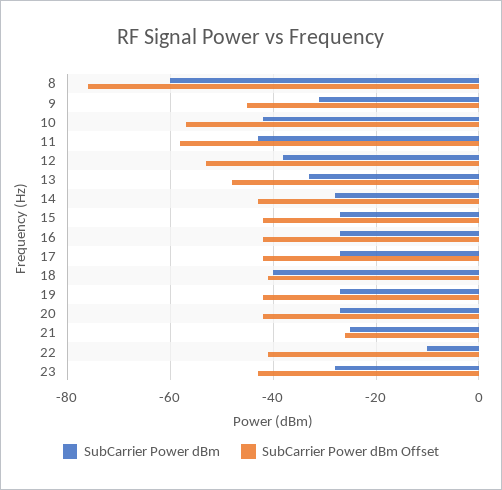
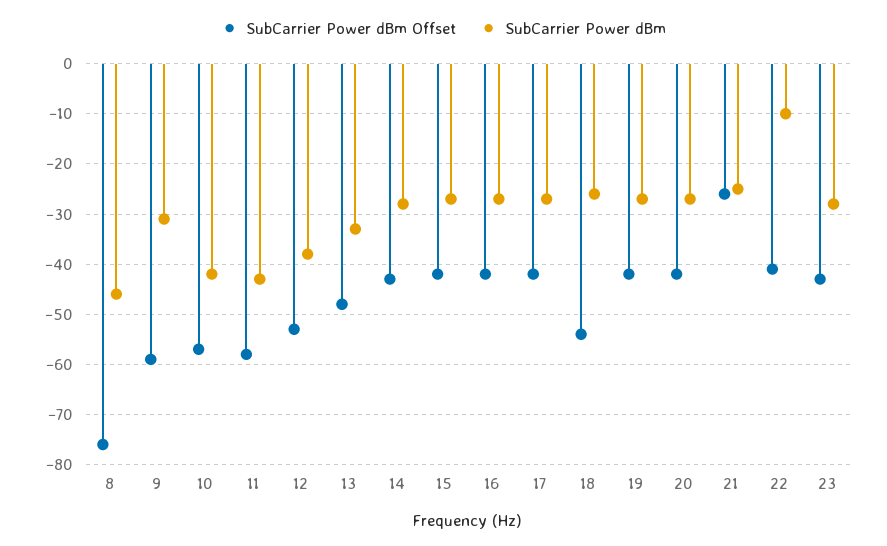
SubCarrier Power dBm, 8: -60 -> -45
SubCarrier Power dBm Offset, 9: -45 -> -60
SubCarrier Power dBm, 18: -40 -> -25
SubCarrier Power dBm Offset, 18: -40 -> -55

